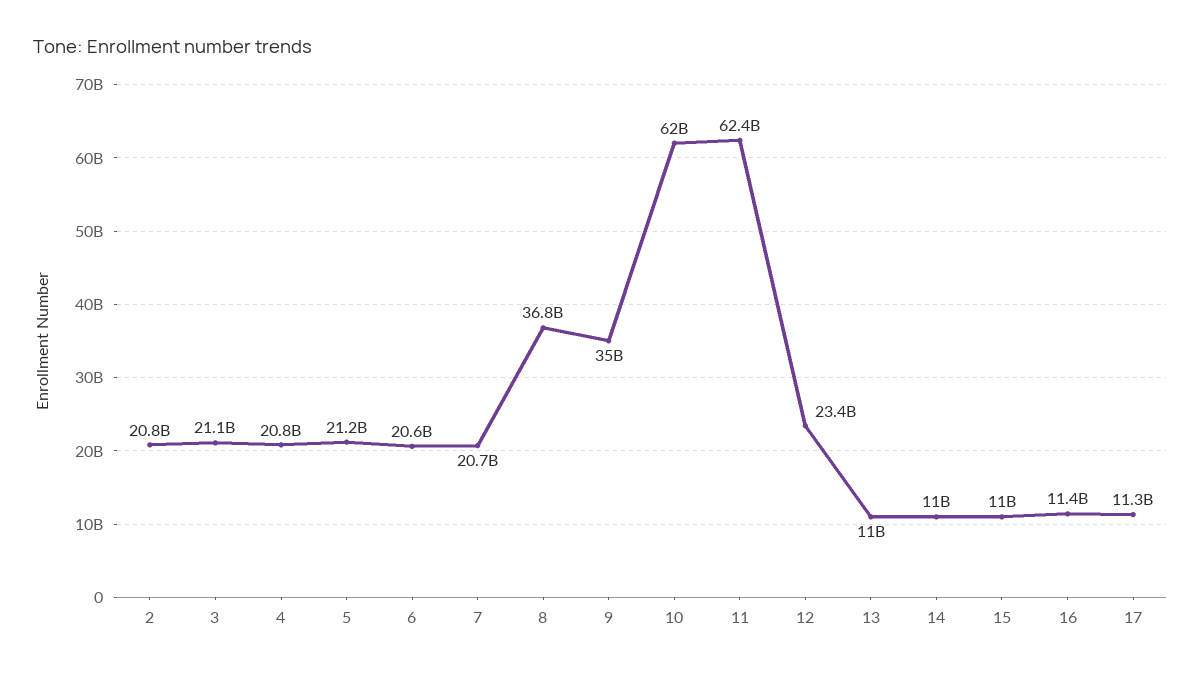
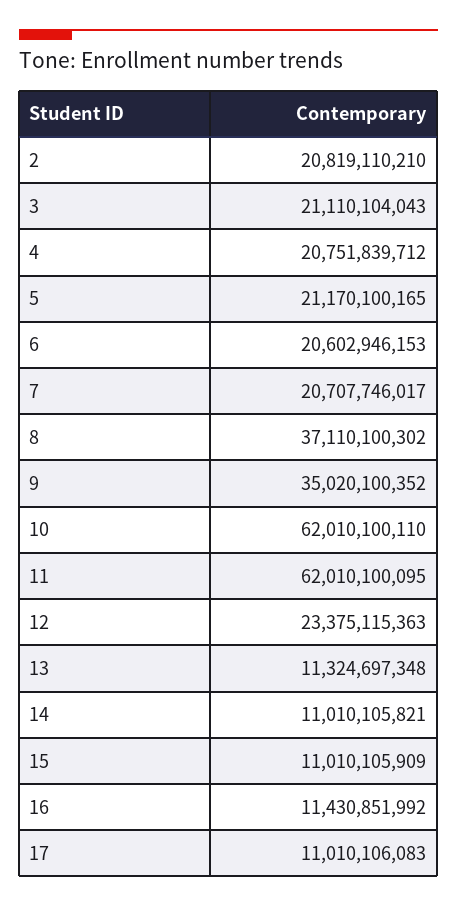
8: 36800000000 -> 37110100302
11: 62400000000 -> 62010100095
13: 11000000000 -> 11324697348
17: 11300000000 -> 11010106083

